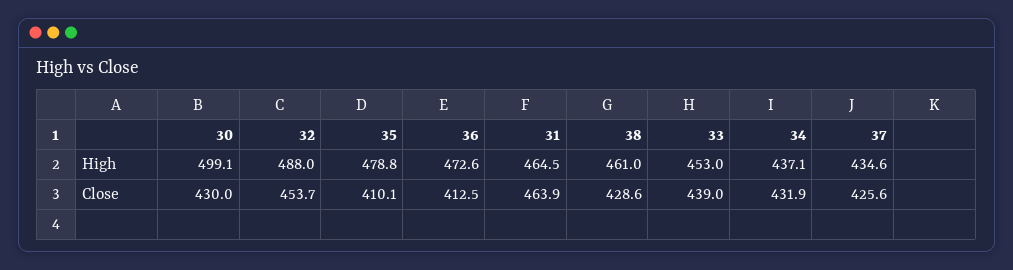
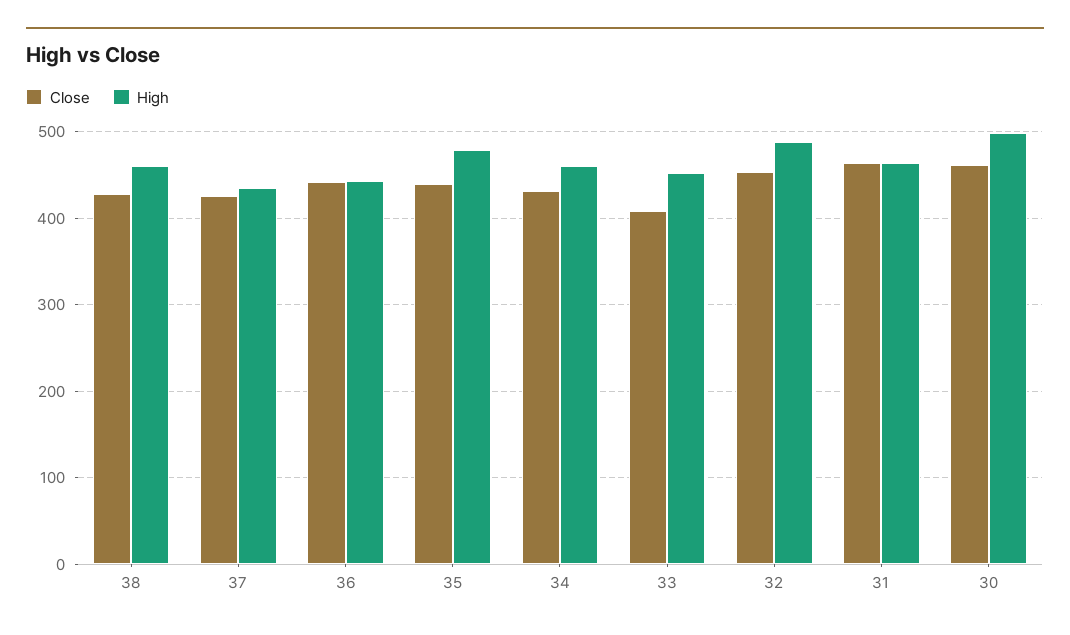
High, 36: 472.6 -> 440
High, 34: 437.1 -> 460
Close, 30: 430 -> 460
Close, 35: 410.1 -> 440
Close, 36: 412.5 -> 440
Close, 33: 439 -> 410

